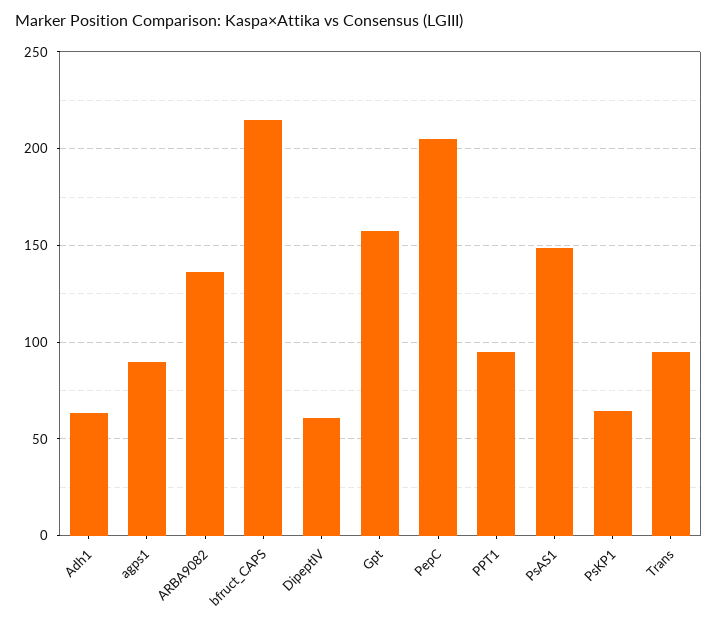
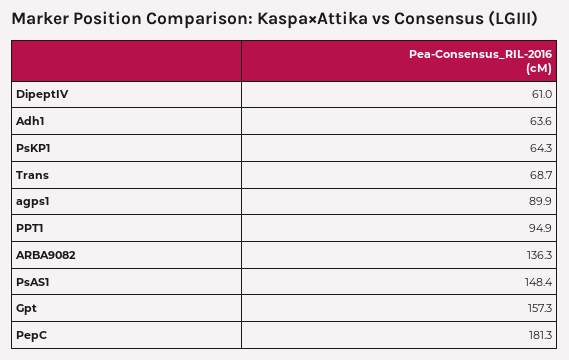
bfruct_CAPS: 215 -> none
PepC: 205 -> 181.3
Trans: 95 -> 68.7

